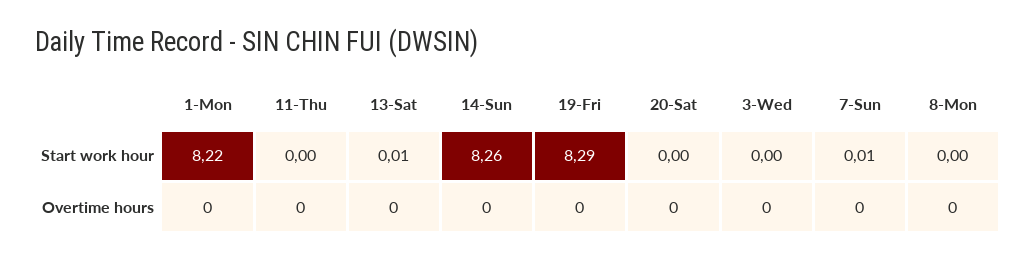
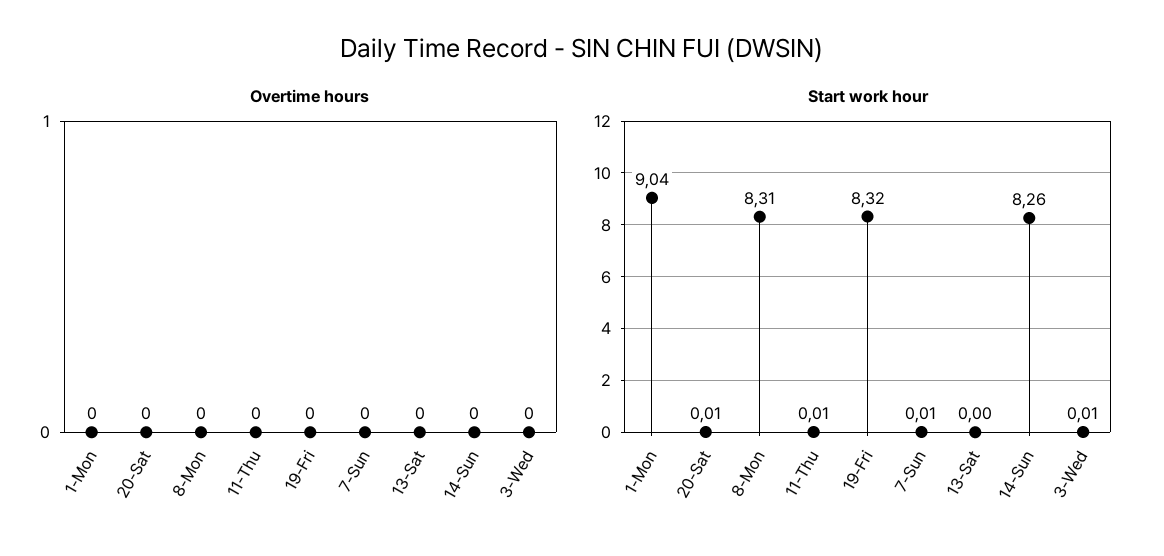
Start work hour, 1-Mon: 8.22 -> 9.04
Start work hour, 11-Thu: 0 -> 0.01
Start work hour, 13-Sat: 0.01 -> 0
Start work hour, 19-Fri: 8.29 -> 8.32
Start work hour, 20-Sat: 0 -> 0.01
Start work hour, 3-Wed: 0 -> 0.01
Start work hour, 8-Mon: 0 -> 8.31

